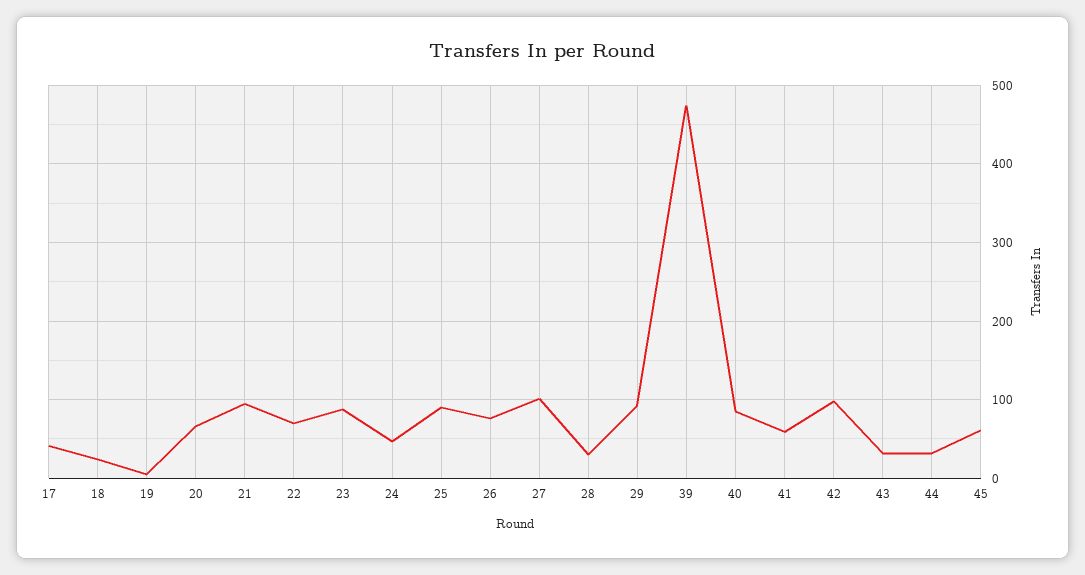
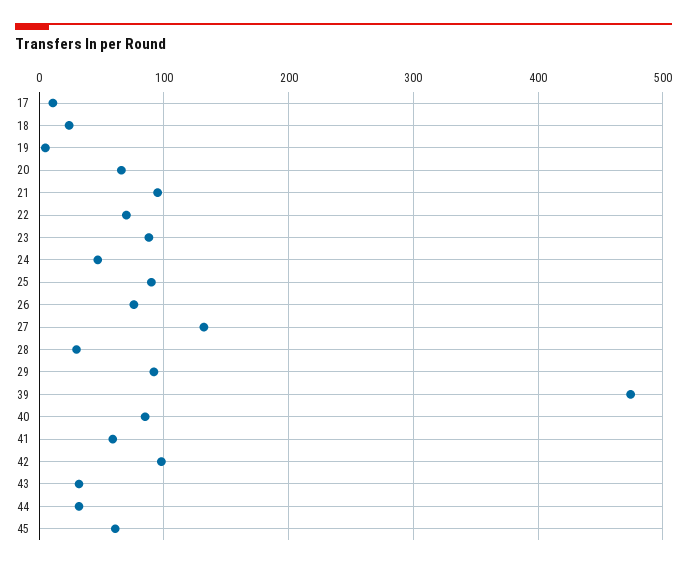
17: 40 -> 10
27: 100 -> 130

